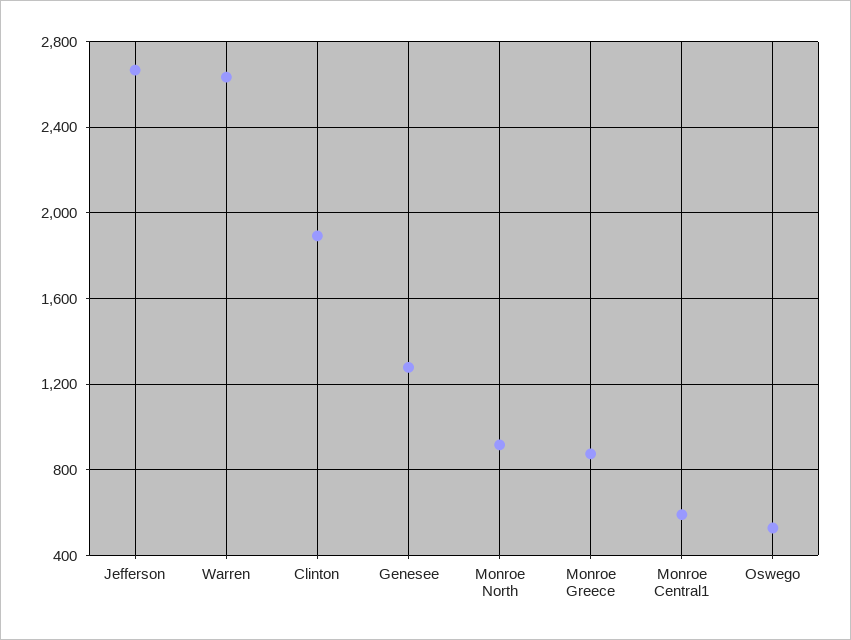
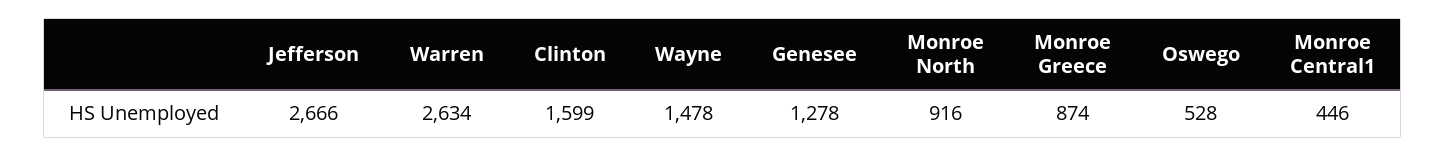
Clinton: 1900 -> 1599
Monroe Central1: 600 -> 446
Wayne: none -> 1478

